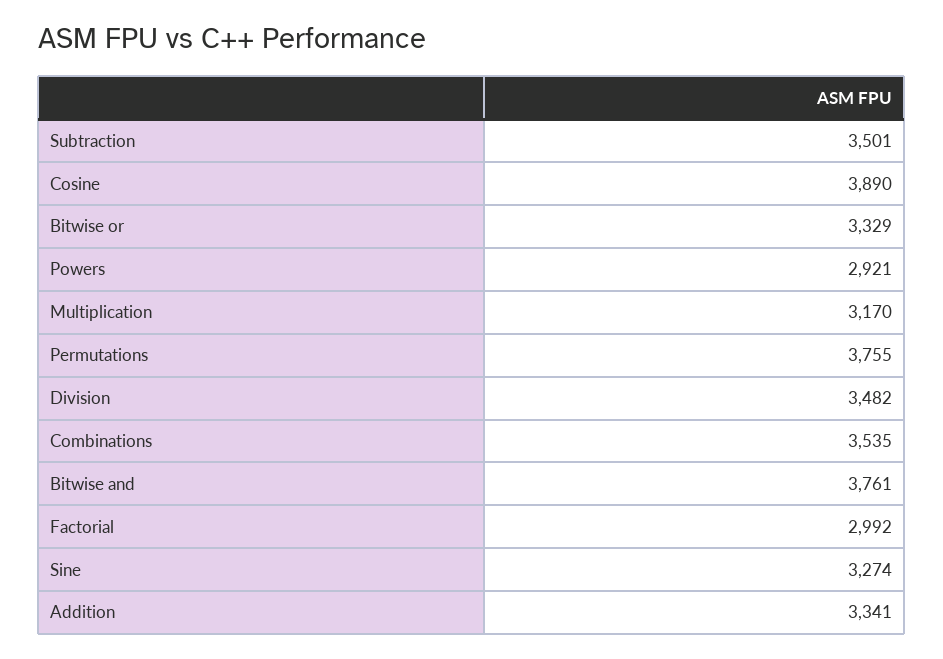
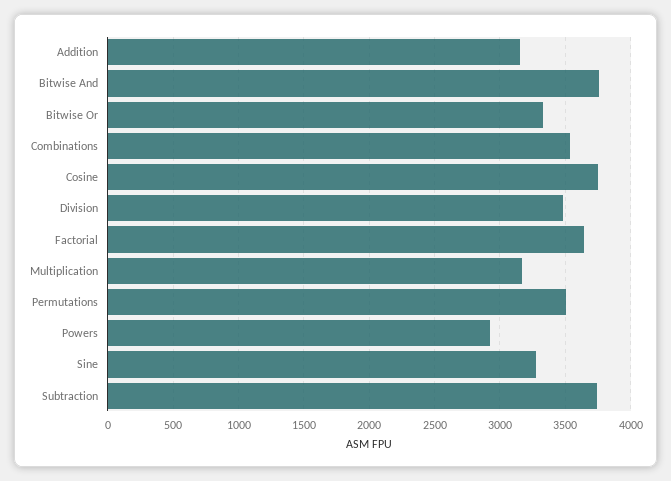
Subtraction: 3501 -> 3750
Cosine: 3890 -> 3750
Permutations: 3755 -> 3500
Factorial: 2992 -> 3650
Addition: 3341 -> 3150

